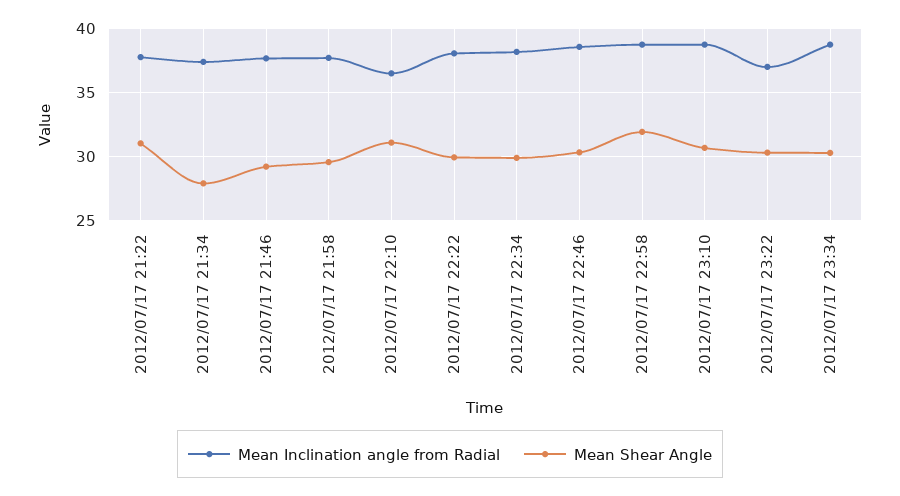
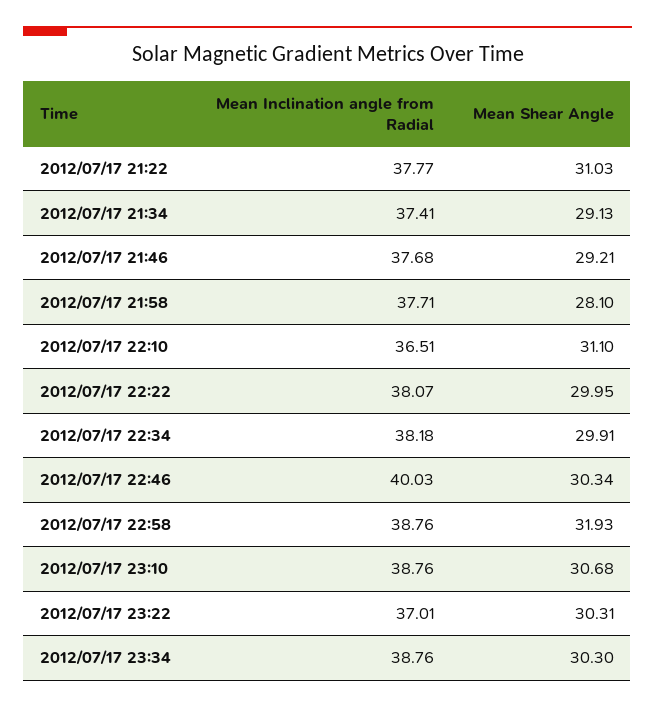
Mean Shear Angle, 2012/07/17 21:34: 28 -> 29.13
Mean Shear Angle, 2012/07/17 21:58: 29.5 -> 28.1
Mean Inclination angle from Radial, 2012/07/17 22:46: 38.5 -> 40.03

